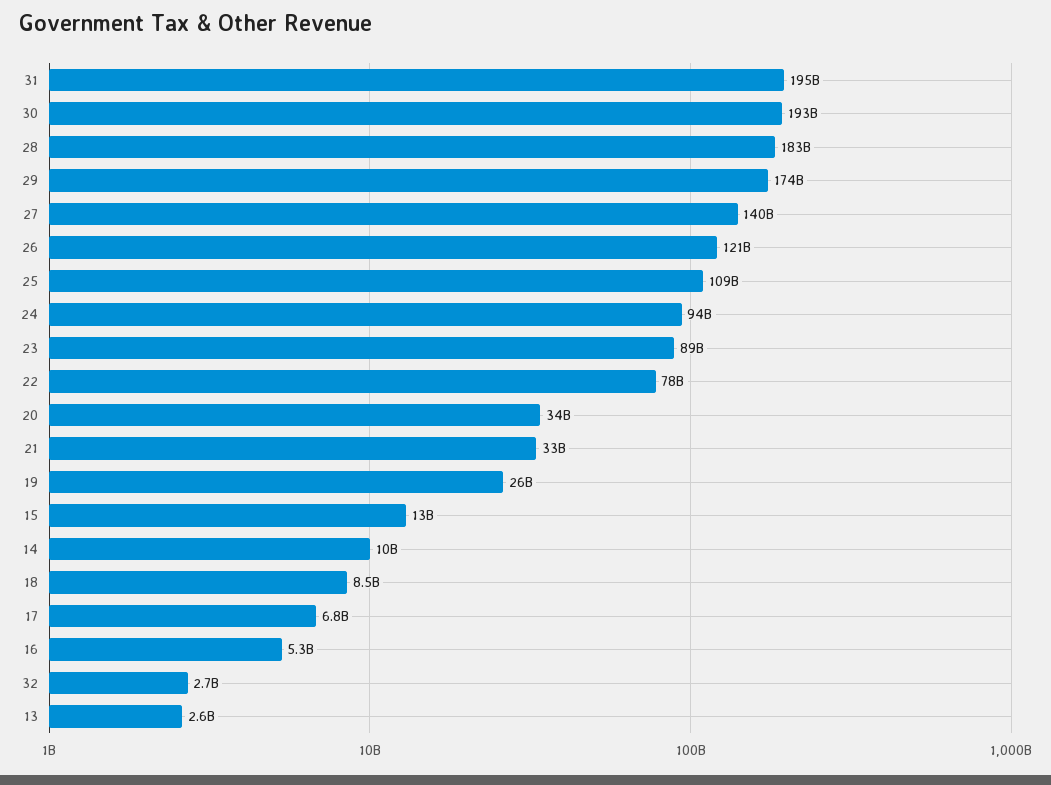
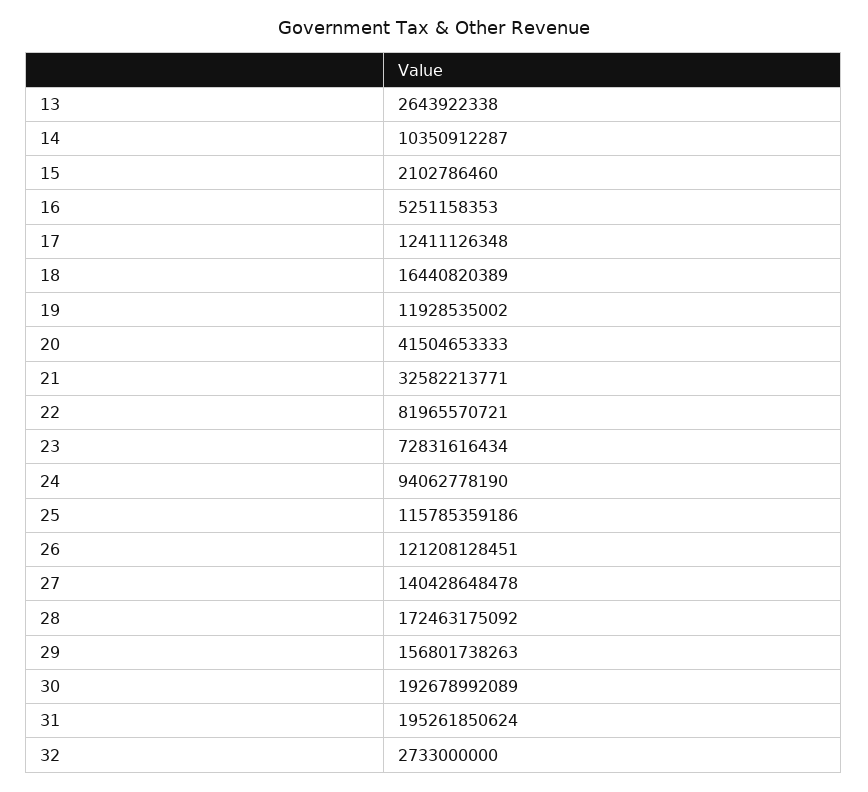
28: 183000000000 -> 172463175092
29: 174000000000 -> 156801738263
25: 109000000000 -> 115785359186
23: 89000000000 -> 72831616434
22: 78000000000 -> 81965570721
20: 34000000000 -> 41504653333
19: 26000000000 -> 11928535002
15: 13000000000 -> 2102786460
18: 8500000000 -> 16440820389
17: 6800000000 -> 12411126348

